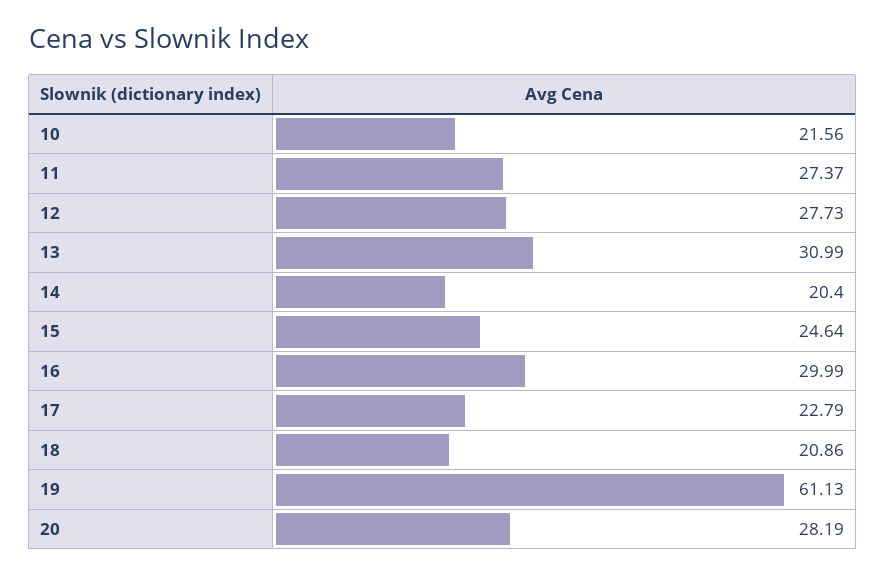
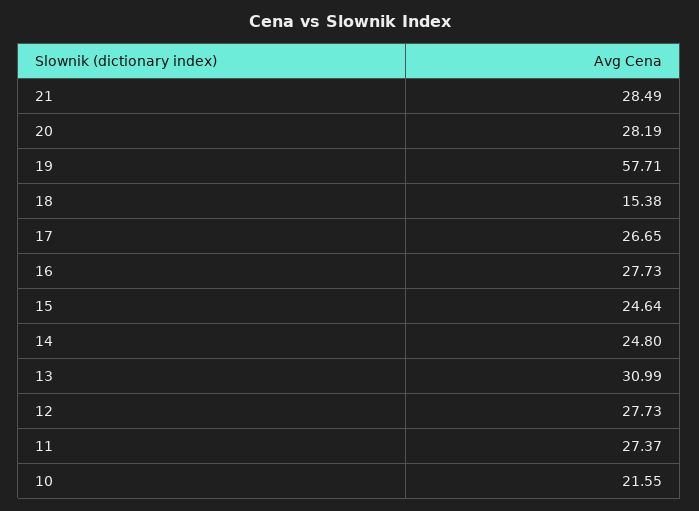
10: 21.56 -> 21.55
14: 20.4 -> 24.8
16: 29.99 -> 27.73
17: 22.79 -> 26.65
18: 20.86 -> 15.38
19: 61.13 -> 57.71
21: none -> 28.49

